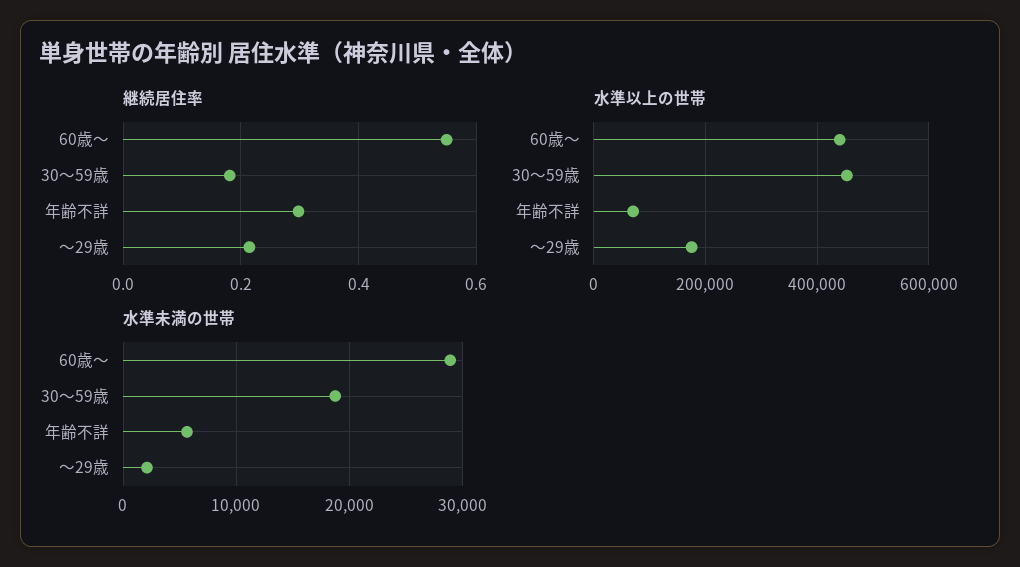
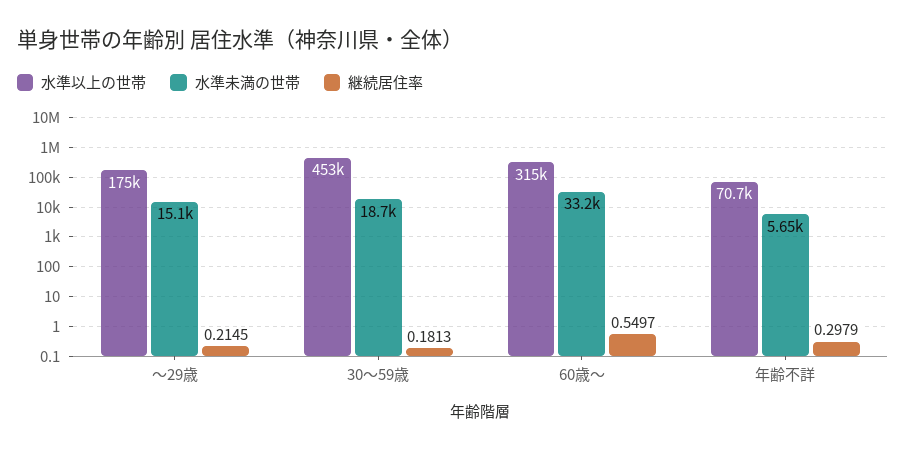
水準以上の世帯, 60歳～: 440000 -> 315000
水準未満の世帯, 60歳～: 29000 -> 33200
水準未満の世帯, ～29歳: 2000 -> 15100

